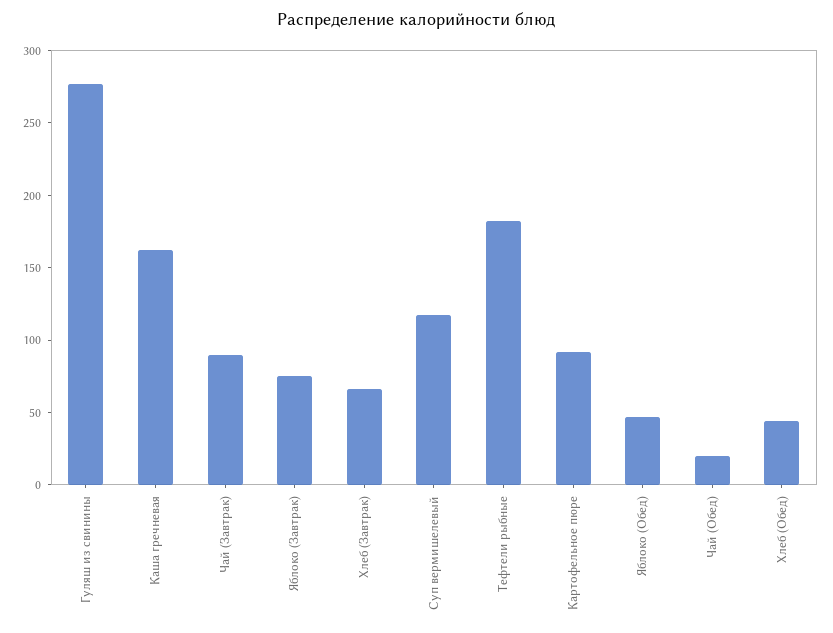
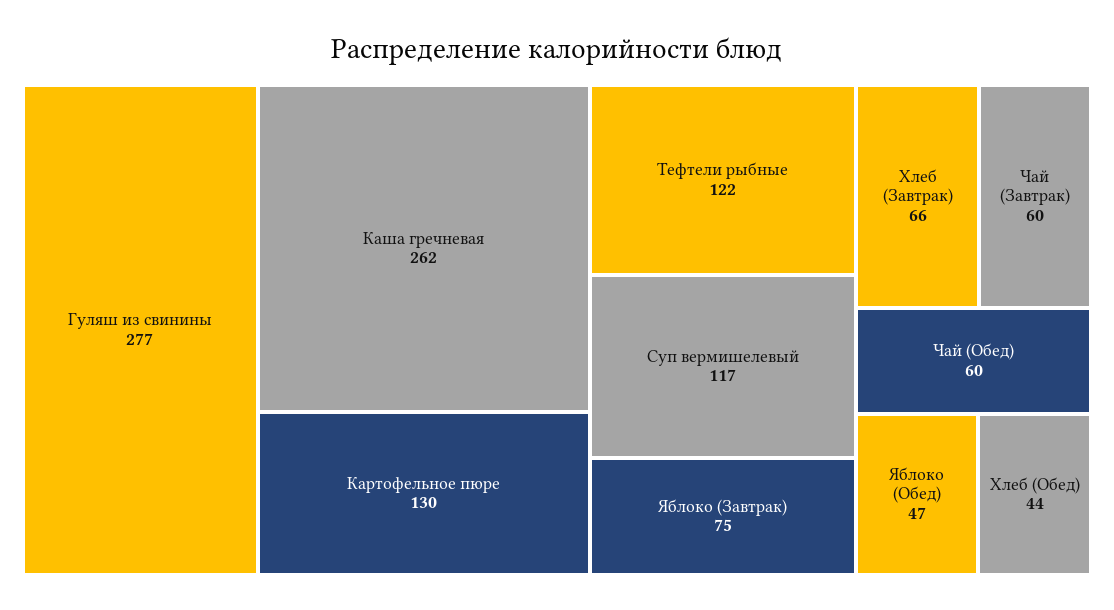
Каша гречневая: 160 -> 262
Чай (Завтрак): 90 -> 60
Тефтели рыбные: 180 -> 122
Картофельное пюре: 90 -> 130
Чай (Обед): 20 -> 60

